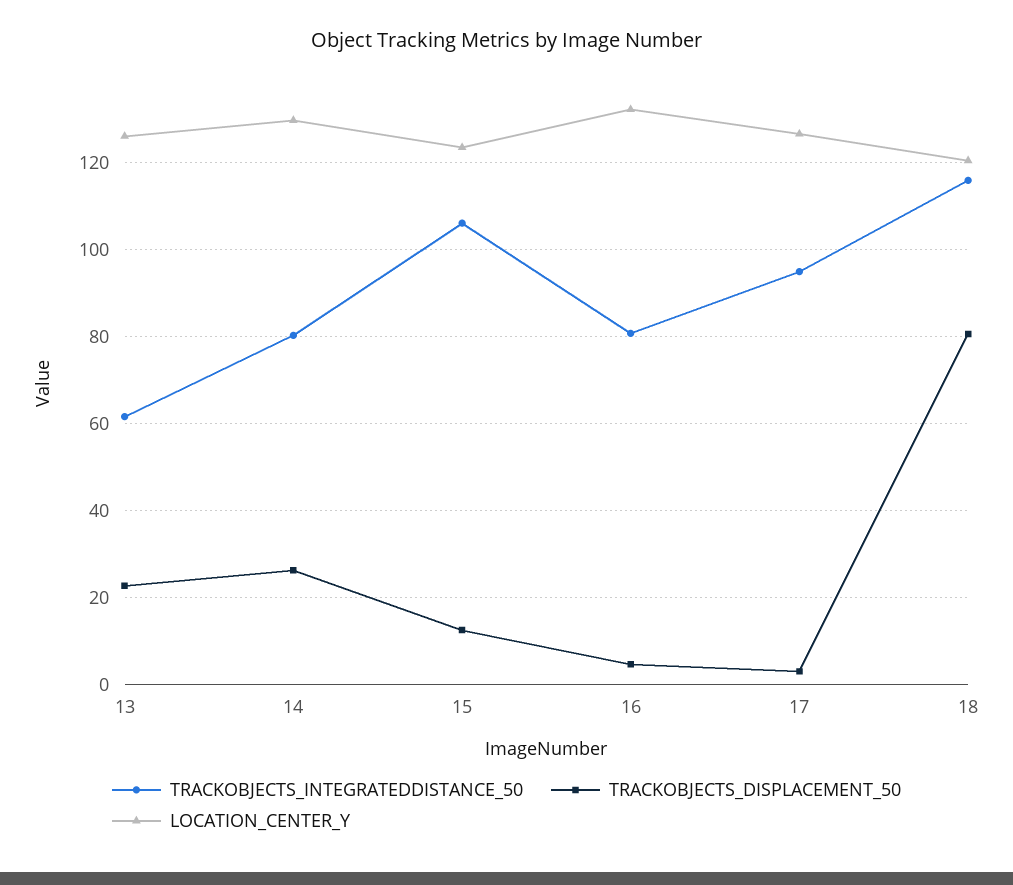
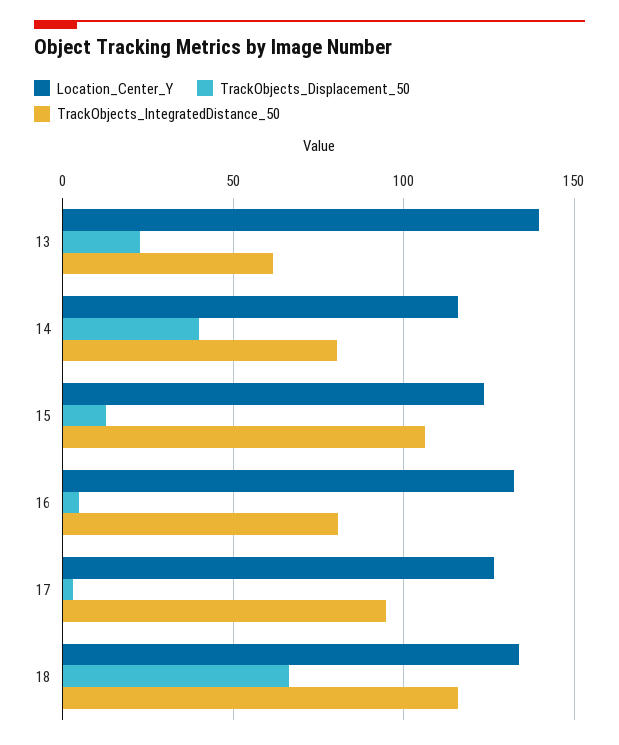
LOCATION_CENTER_Y, 13: 126 -> 140
TRACKOBJECTS_DISPLACEMENT_50, 14: 26 -> 40
LOCATION_CENTER_Y, 14: 130 -> 115
TRACKOBJECTS_DISPLACEMENT_50, 18: 80 -> 65
LOCATION_CENTER_Y, 18: 120 -> 135

